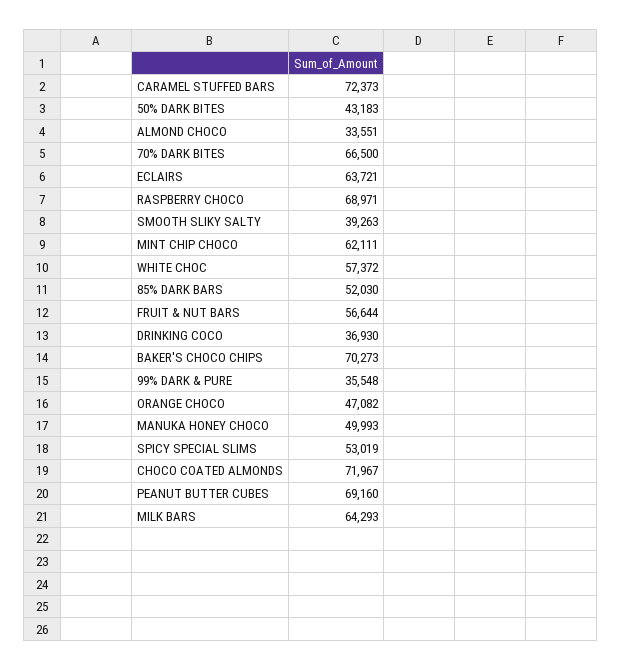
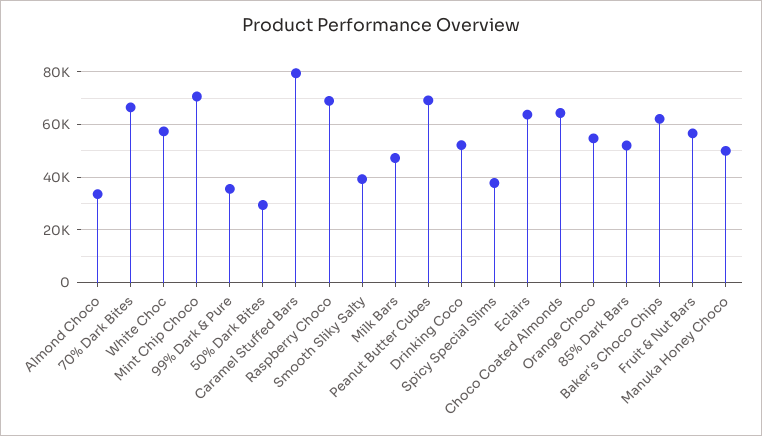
CARAMEL STUFFED BARS: 72373 -> 80000
50% DARK BITES: 43183 -> 30000
MINT CHIP CHOCO: 62111 -> 70000
DRINKING COCO: 36930 -> 52500
BAKER'S CHOCO CHIPS: 70273 -> 62500
ORANGE CHOCO: 47082 -> 55000
SPICY SPECIAL SLIMS: 53019 -> 37500
CHOCO COATED ALMONDS: 71967 -> 65000
MILK BARS: 64293 -> 47500

